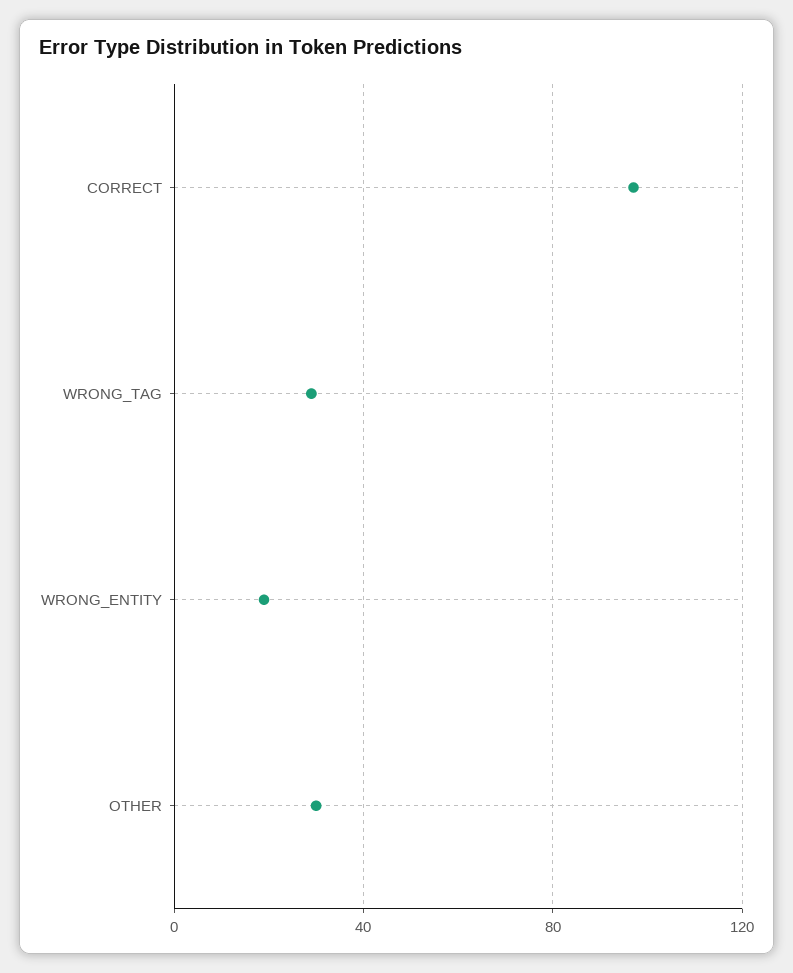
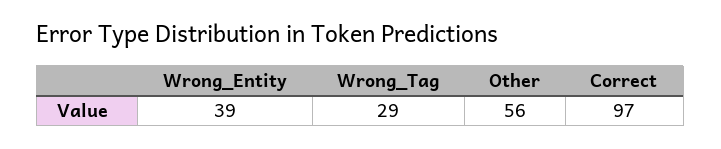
WRONG_ENTITY: 20 -> 39
OTHER: 30 -> 56

